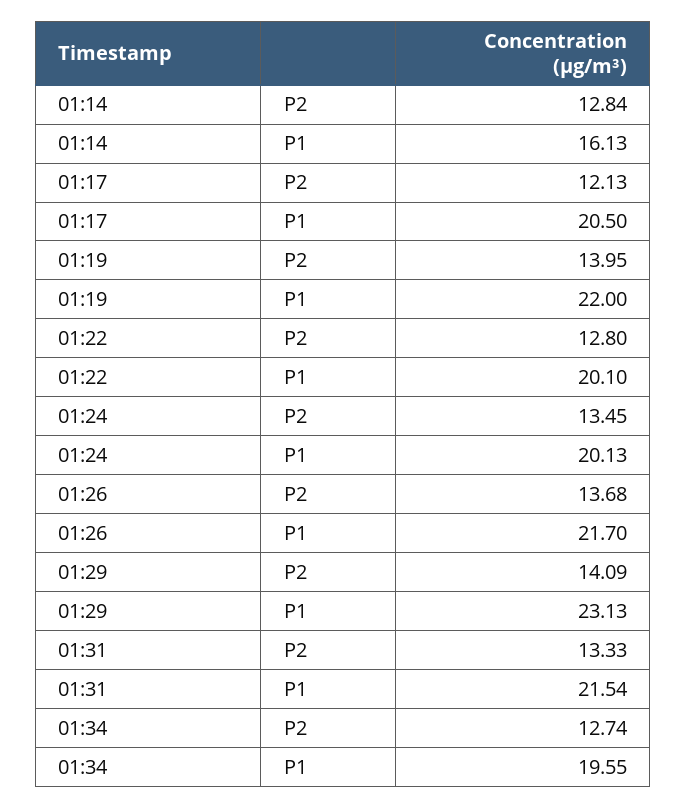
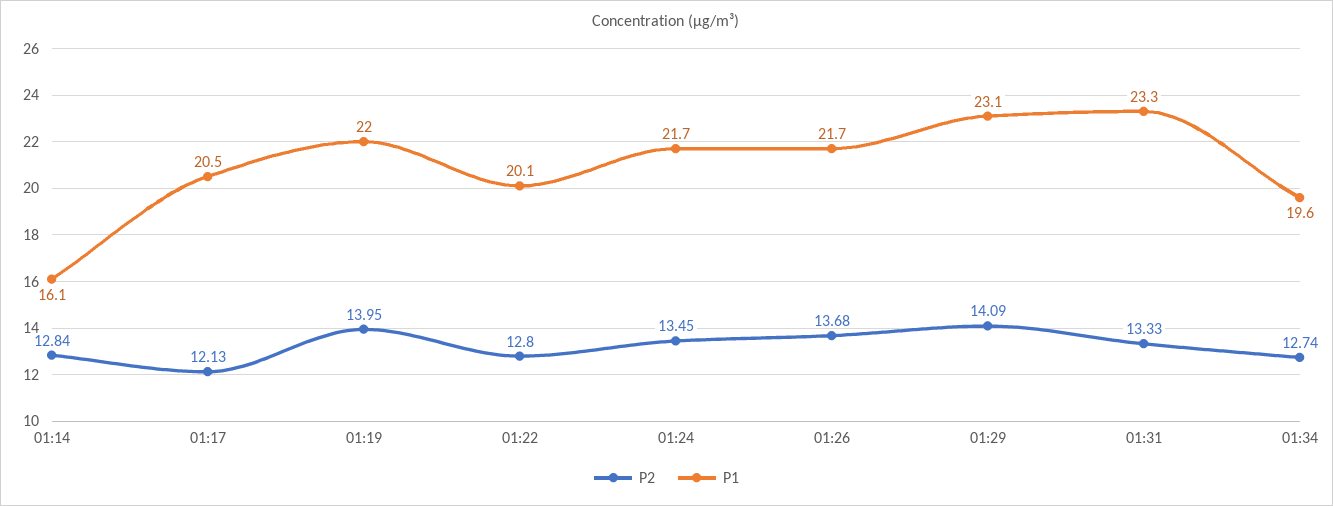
P1, 01:24: 20.13 -> 21.7
P1, 01:31: 21.54 -> 23.3

